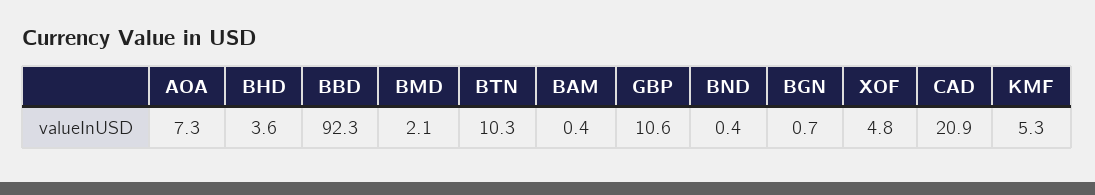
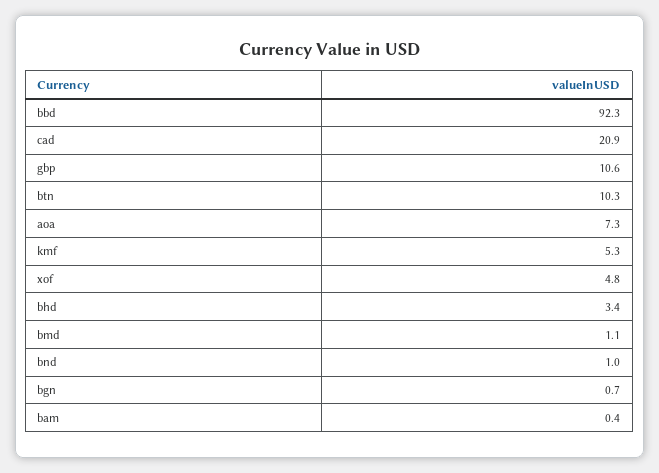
BHD: 3.6 -> 3.4
BMD: 2.1 -> 1.1
BND: 0.4 -> 1

